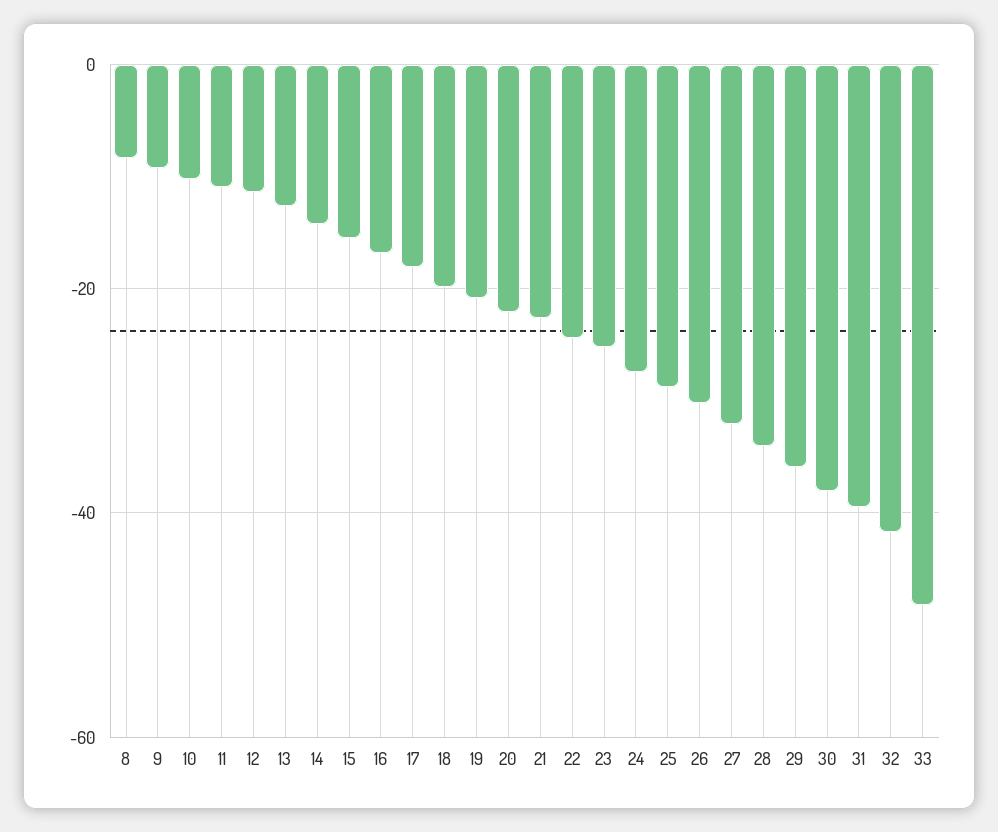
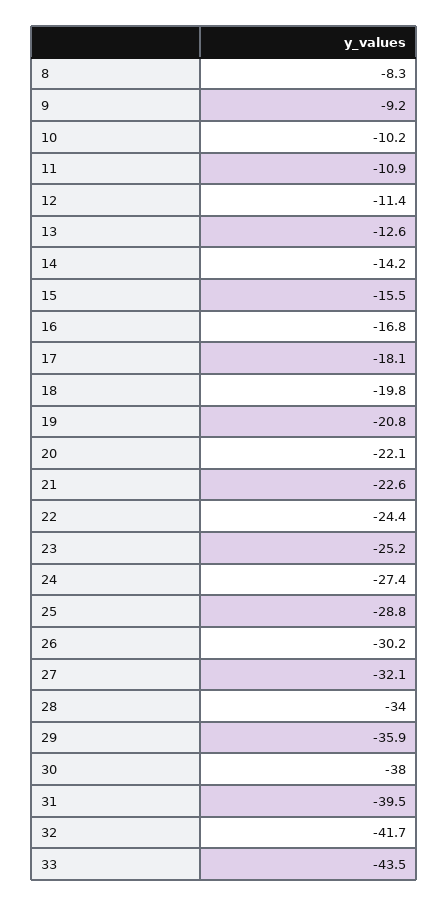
33: -48 -> -43.5

